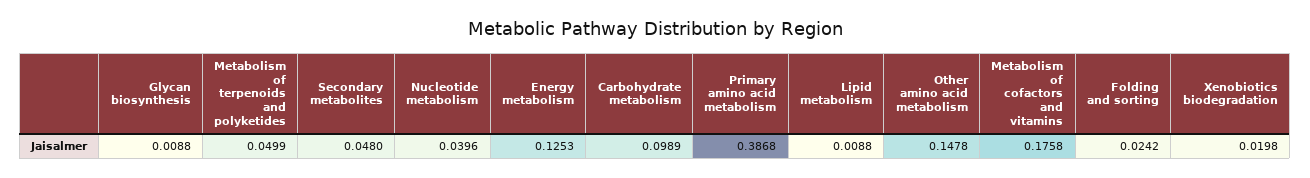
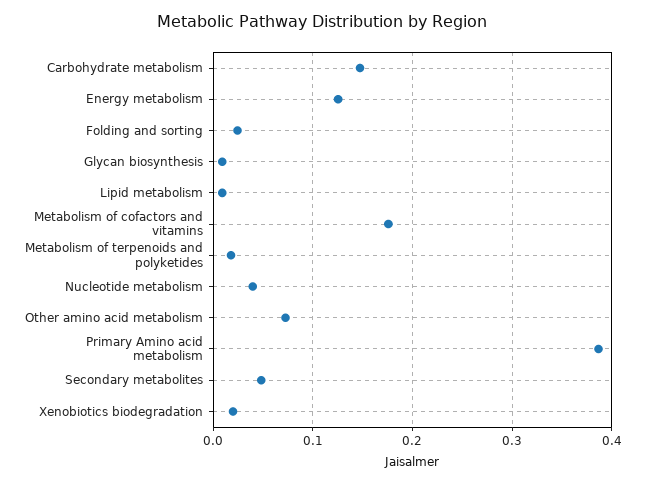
Metabolism of terpenoids and polyketides: 0.0499 -> 0.02
Carbohydrate metabolism: 0.0989 -> 0.15
Other amino acid metabolism: 0.1478 -> 0.07

